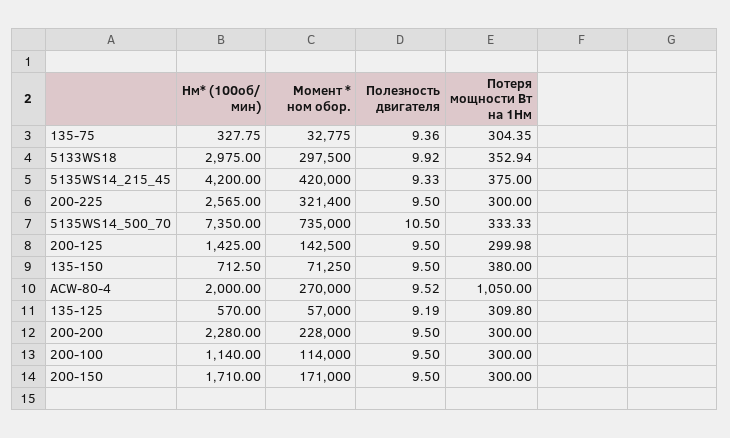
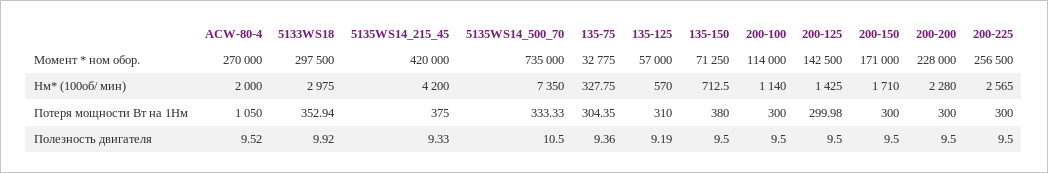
Момент * ном обор., 200-225: 321400 -> 256500
Потеря мощности Вт на 1Нм, 135-125: 309.8 -> 310

